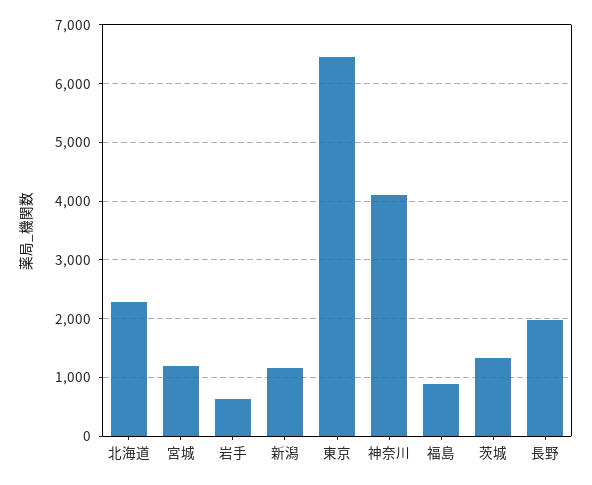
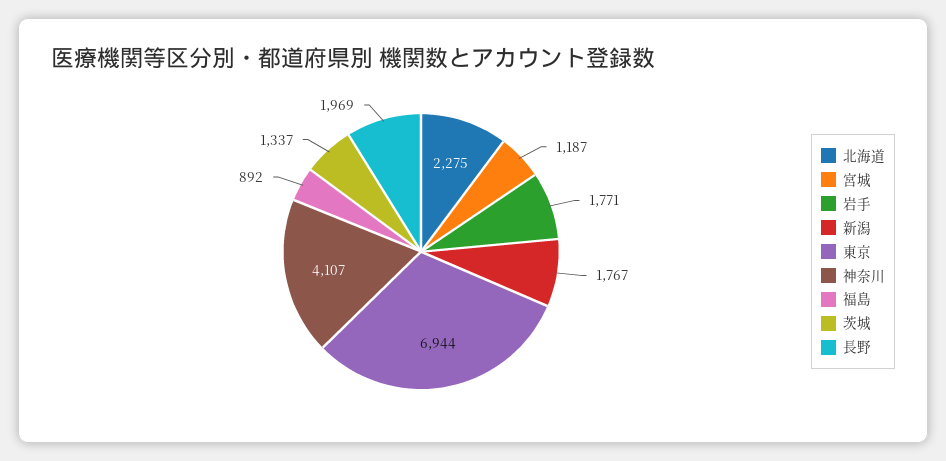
岩手: 600 -> 1771
新潟: 1200 -> 1767
東京: 6400 -> 6944

